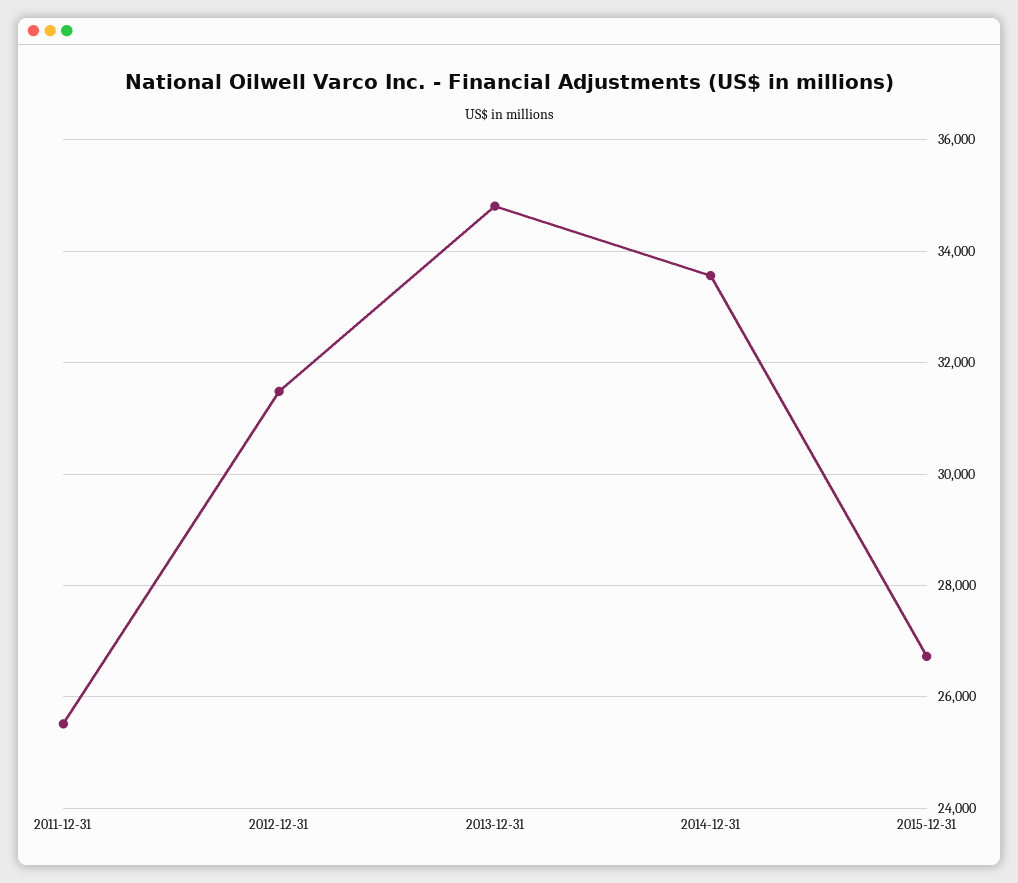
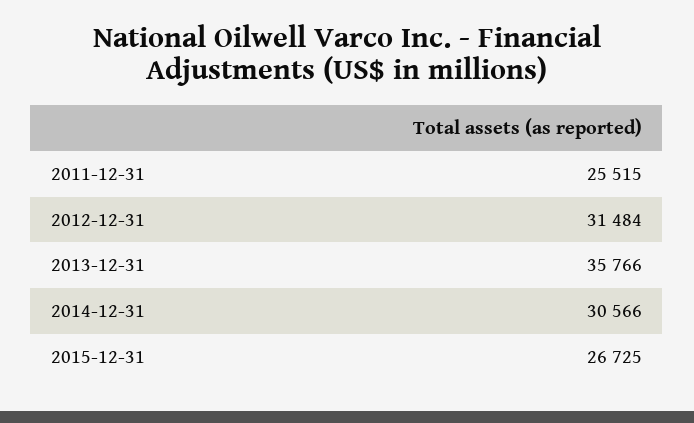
2013-12-31: 34800 -> 35766
2014-12-31: 33600 -> 30566

